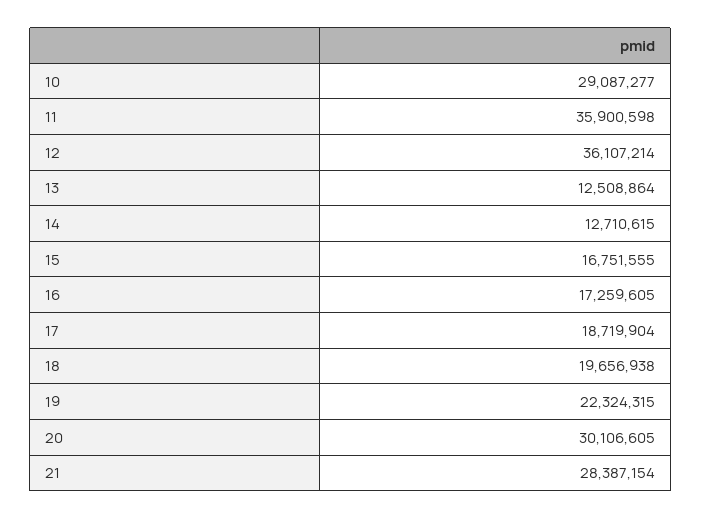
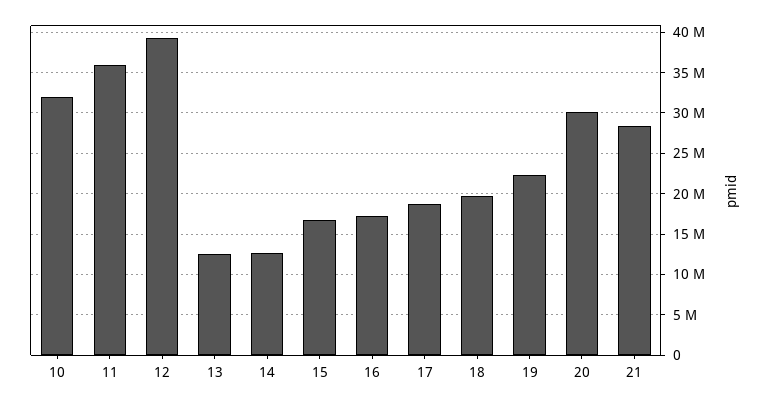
10: 29087277 -> 32000000
12: 36107214 -> 39000000

